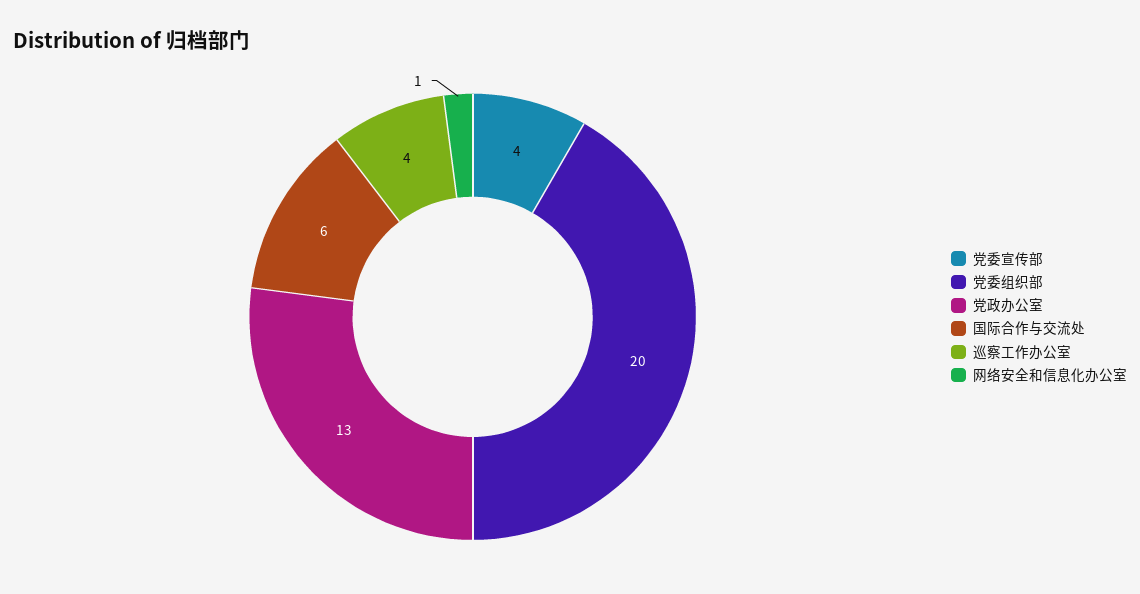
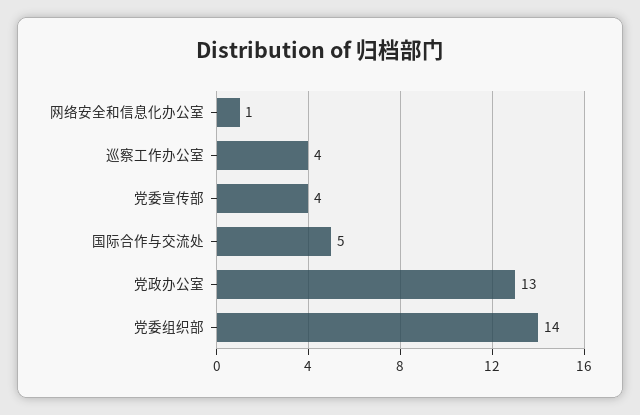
党委组织部: 20 -> 14
国际合作与交流处: 6 -> 5

